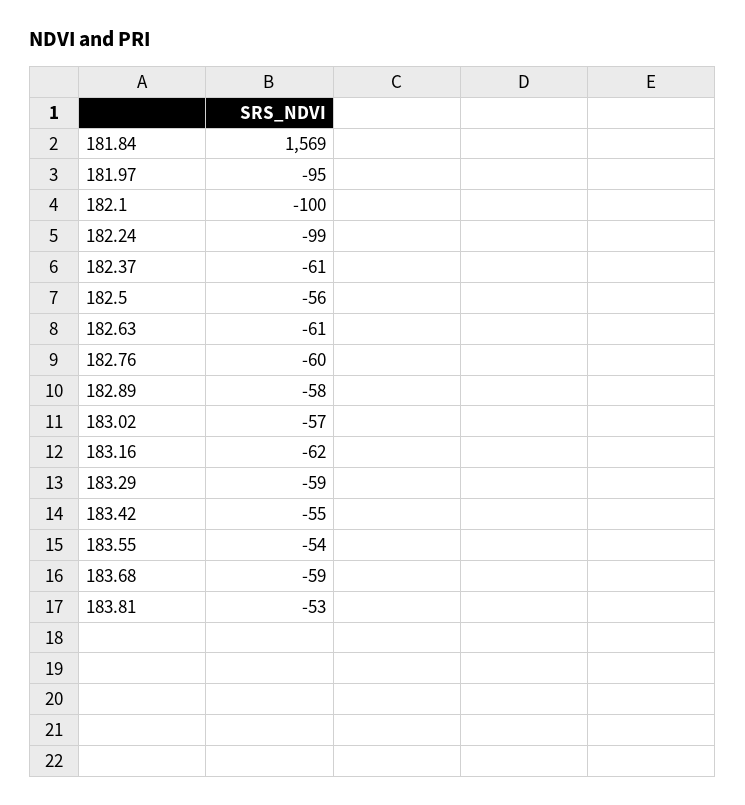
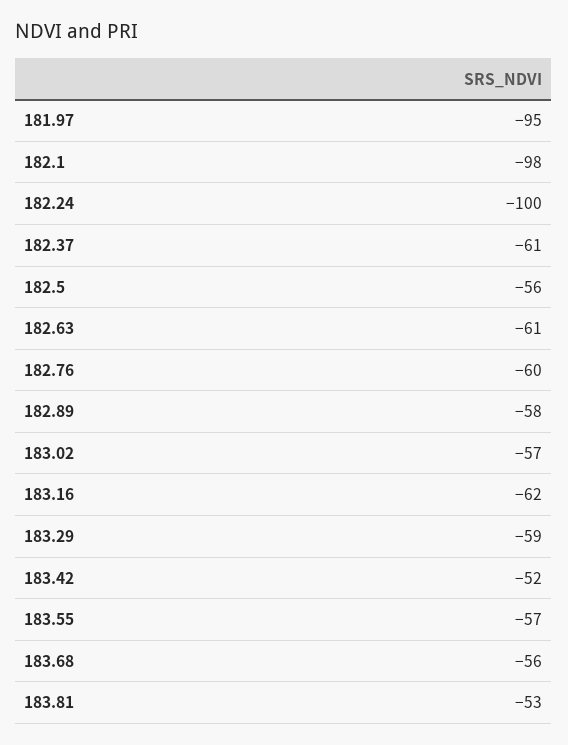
181.84: 1569 -> none
182.1: -100 -> -98
182.24: -99 -> -100
183.42: -55 -> -52
183.55: -54 -> -57
183.68: -59 -> -56

